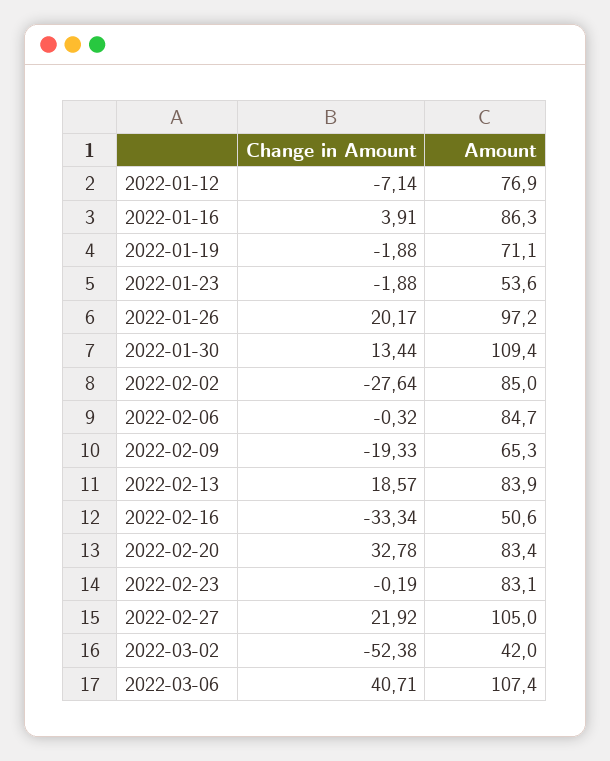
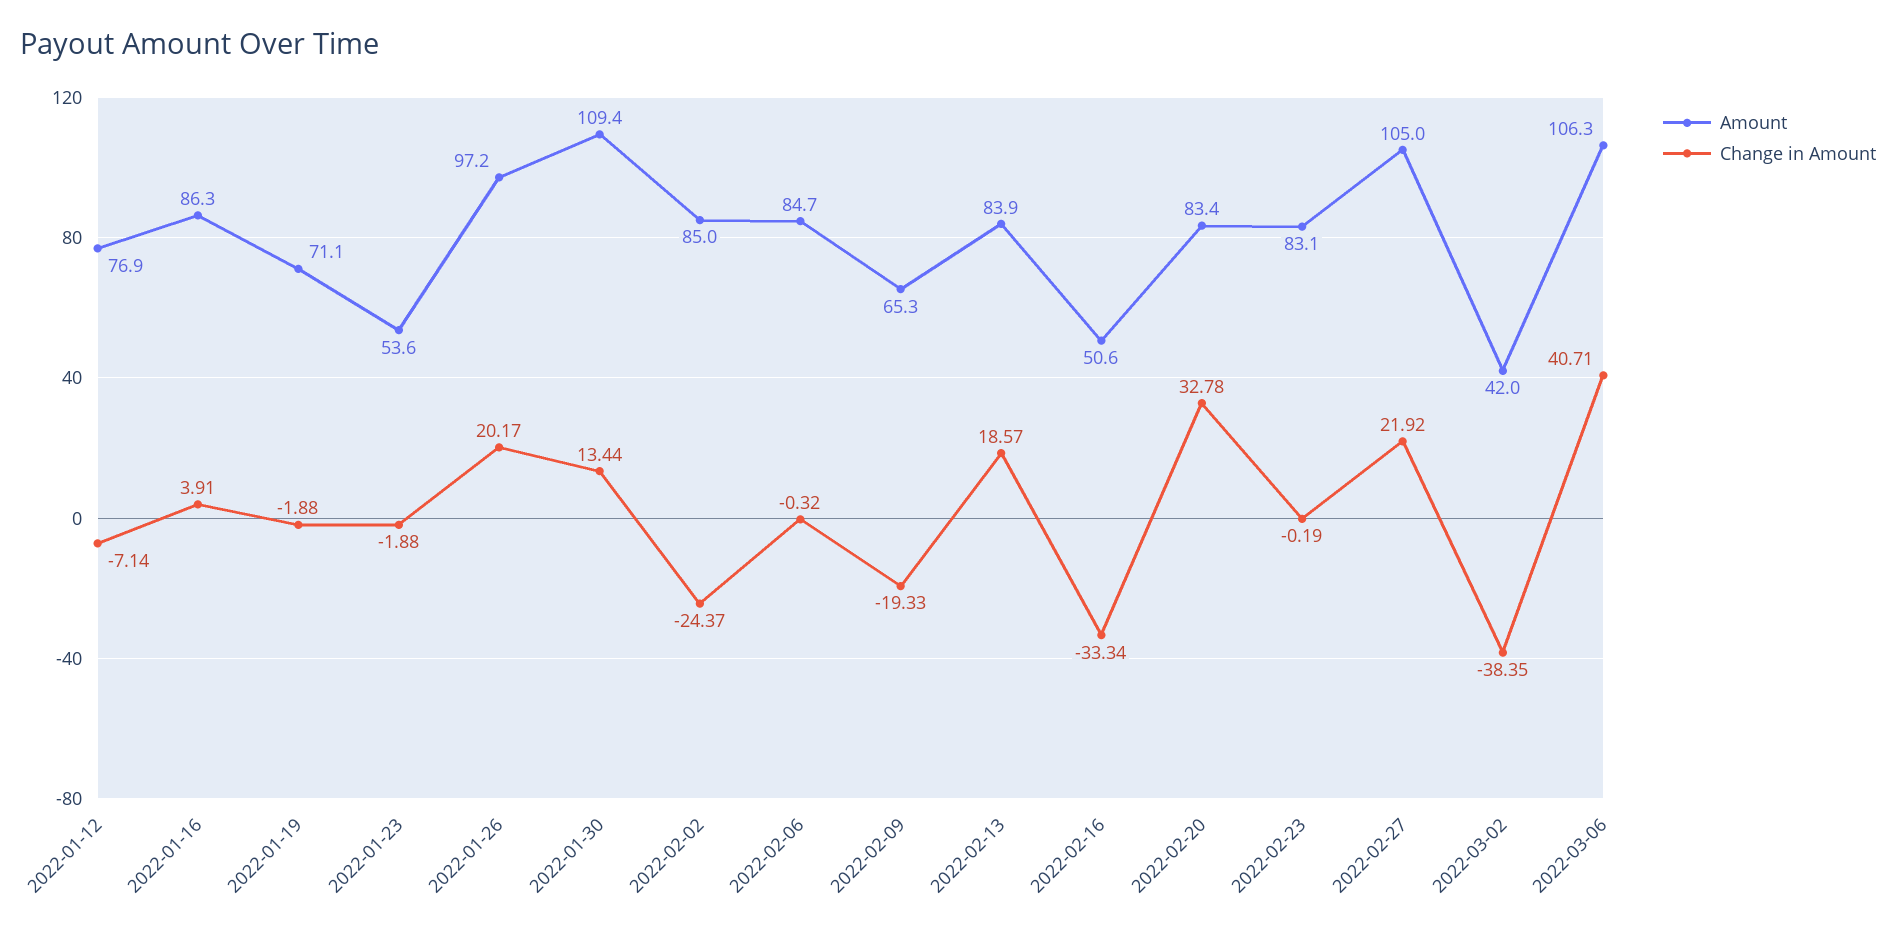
Change in Amount, 2022-02-02: -27.64 -> -24.37
Change in Amount, 2022-03-02: -52.38 -> -38.35
Amount, 2022-03-06: 107.4 -> 106.3

